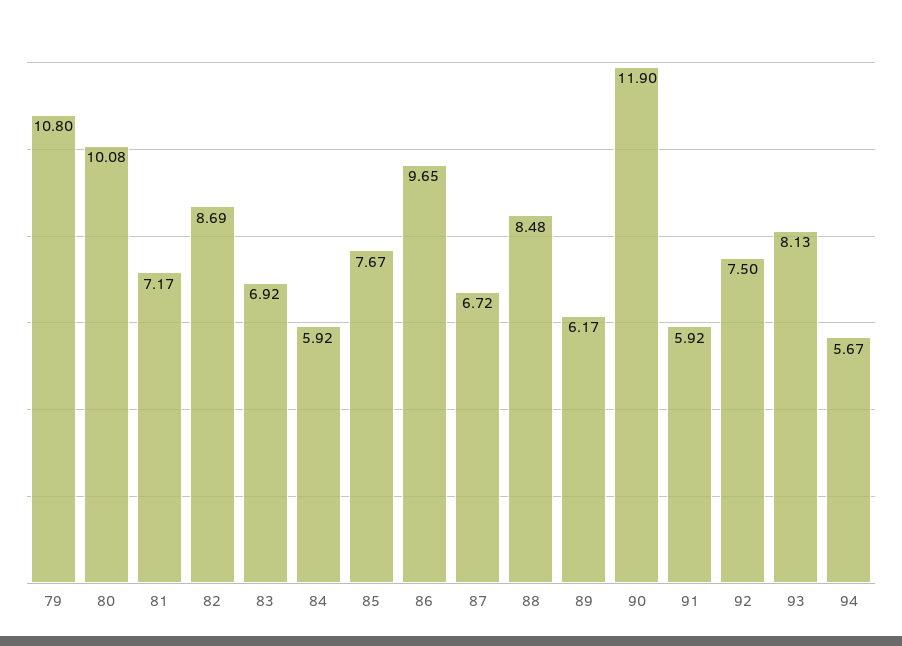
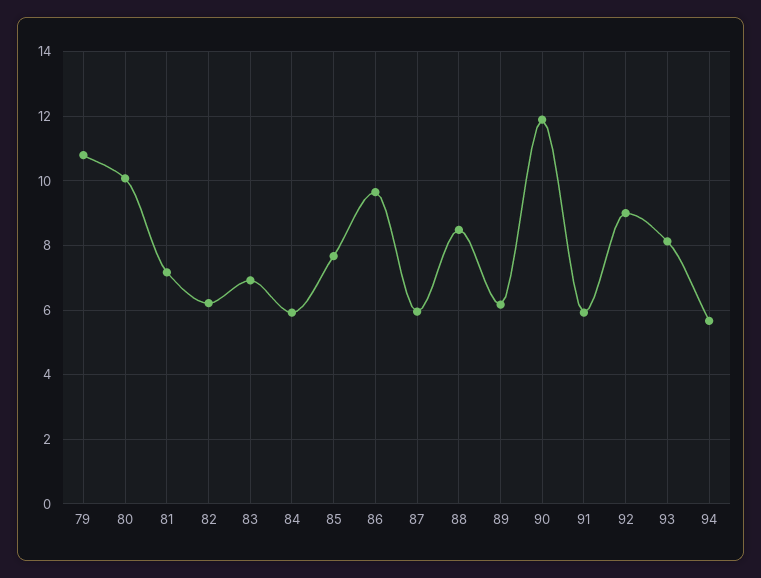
82: 8.69 -> 6.2
87: 6.72 -> 6
92: 7.5 -> 9

